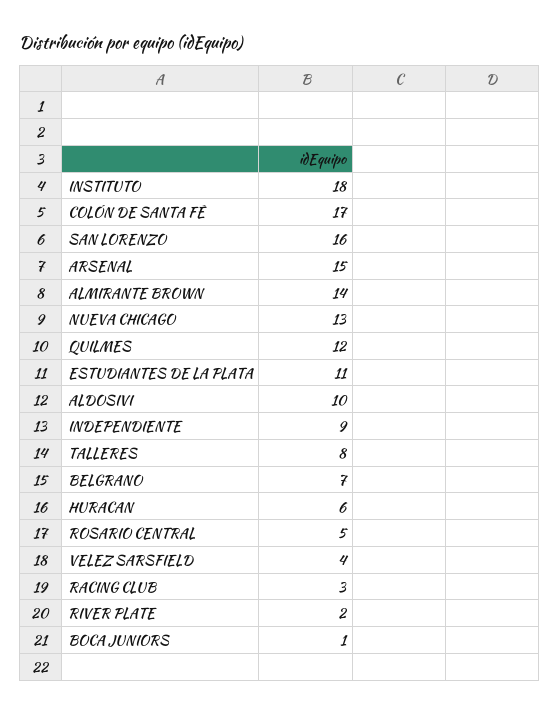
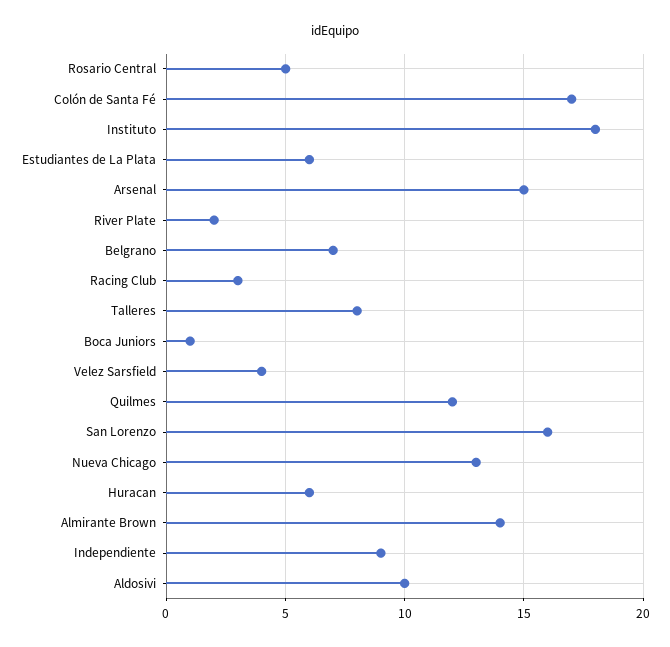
ESTUDIANTES DE LA PLATA: 11 -> 6

